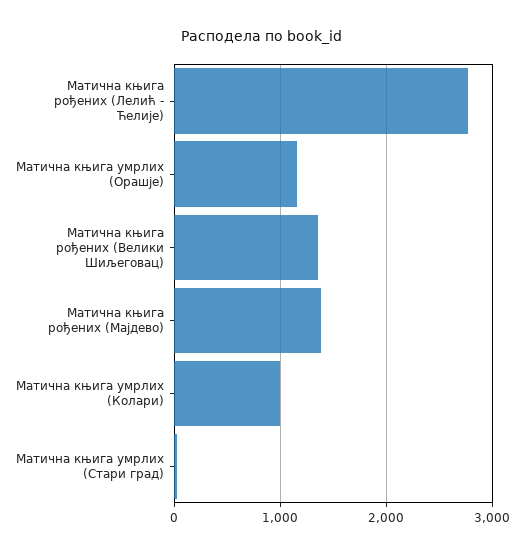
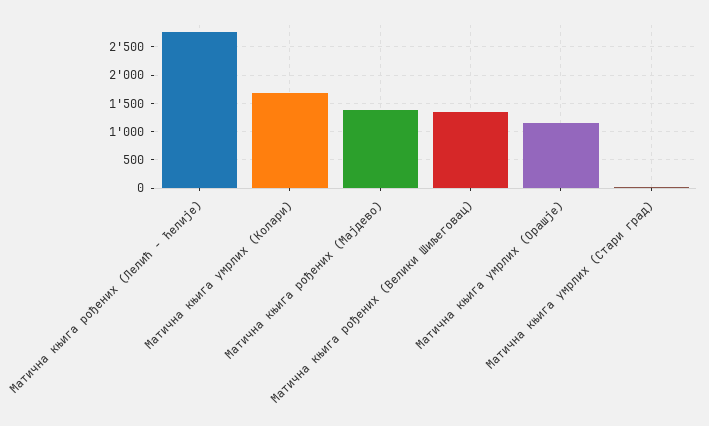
Матична књига умрлих (Колари): 1000 -> 1750

